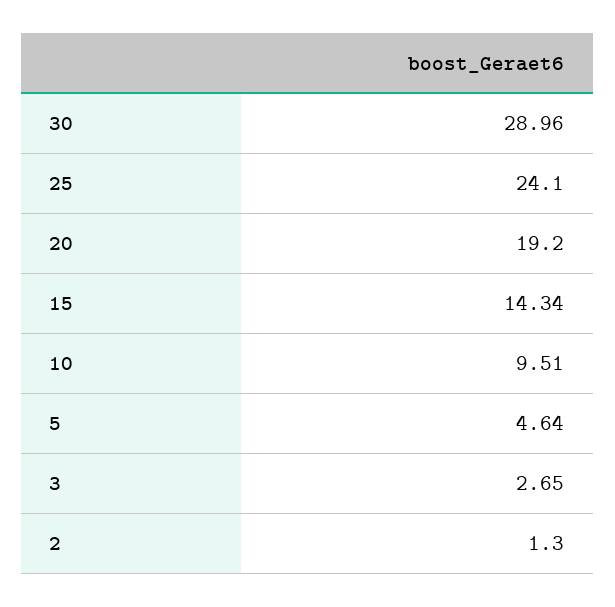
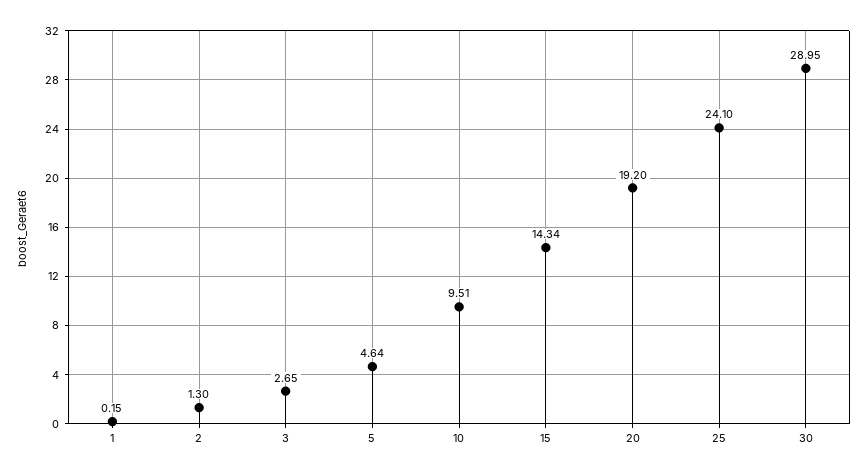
30: 28.96 -> 28.95
1: none -> 0.15

